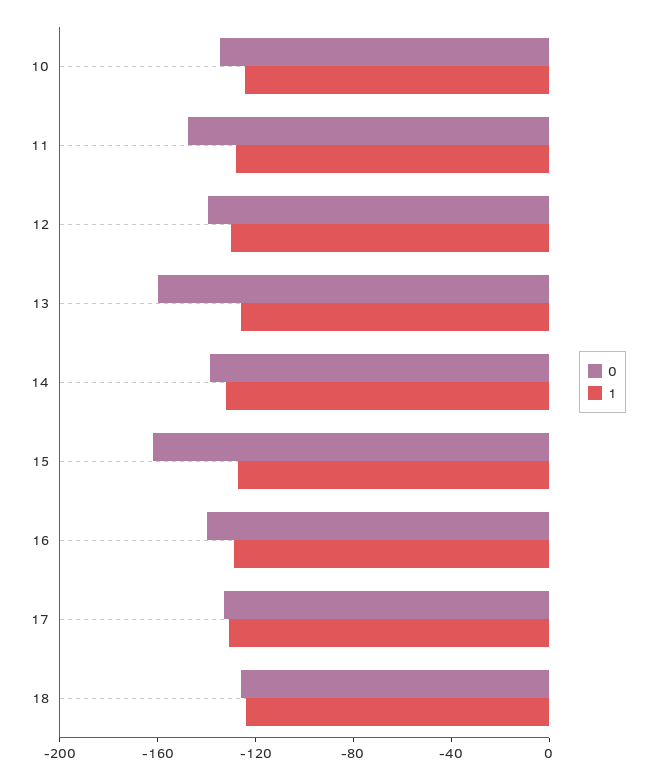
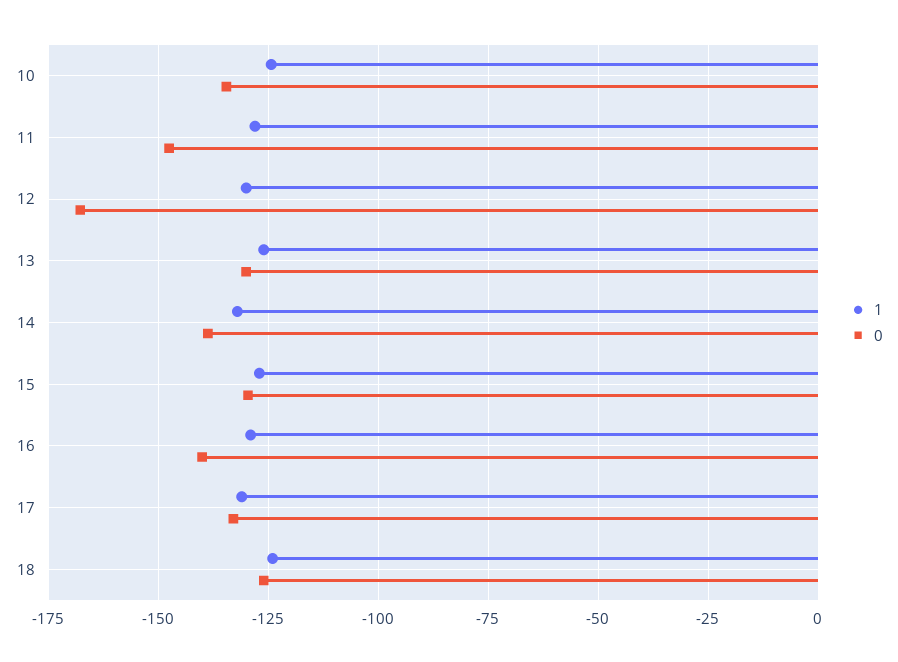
0, 12: -140 -> -167.5
0, 13: -160 -> -130
0, 15: -160 -> -130

